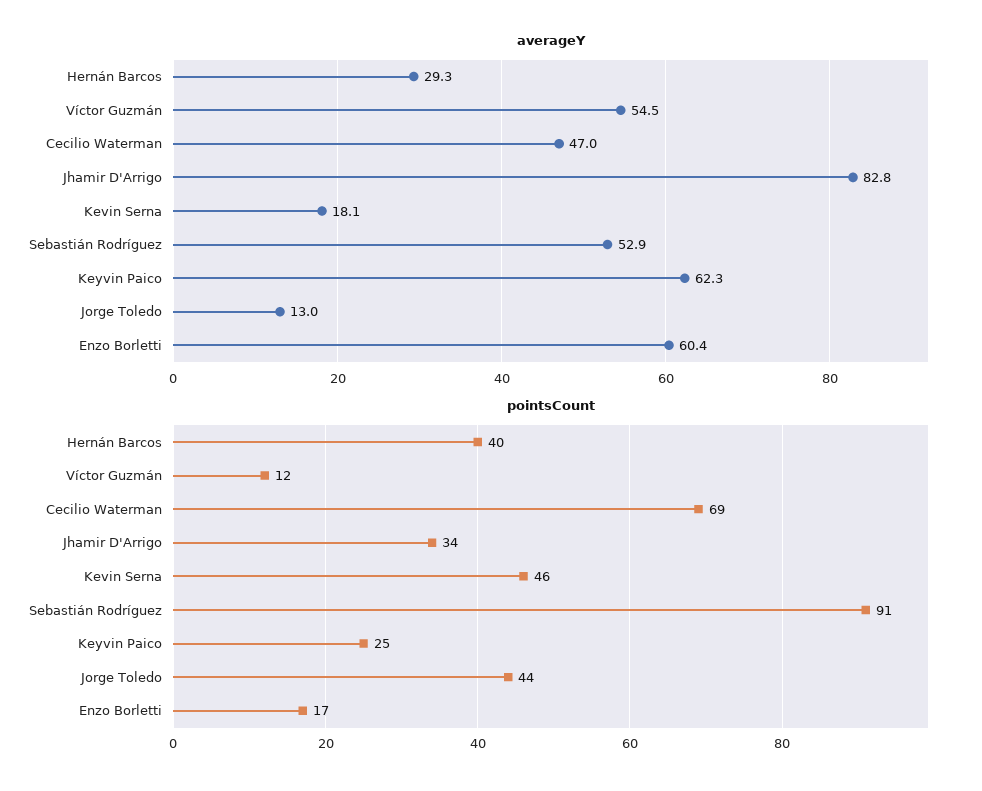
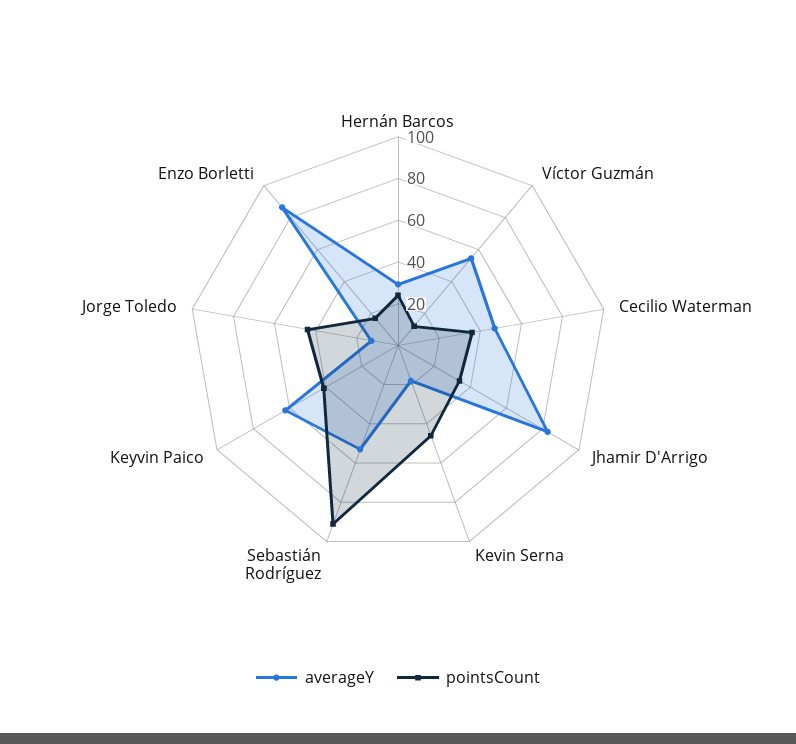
averageY, Enzo Borletti: 60.4 -> 85
pointsCount, Hernán Barcos: 40 -> 25
pointsCount, Cecilio Waterman: 69 -> 35
pointsCount, Keyvin Paico: 25 -> 40

